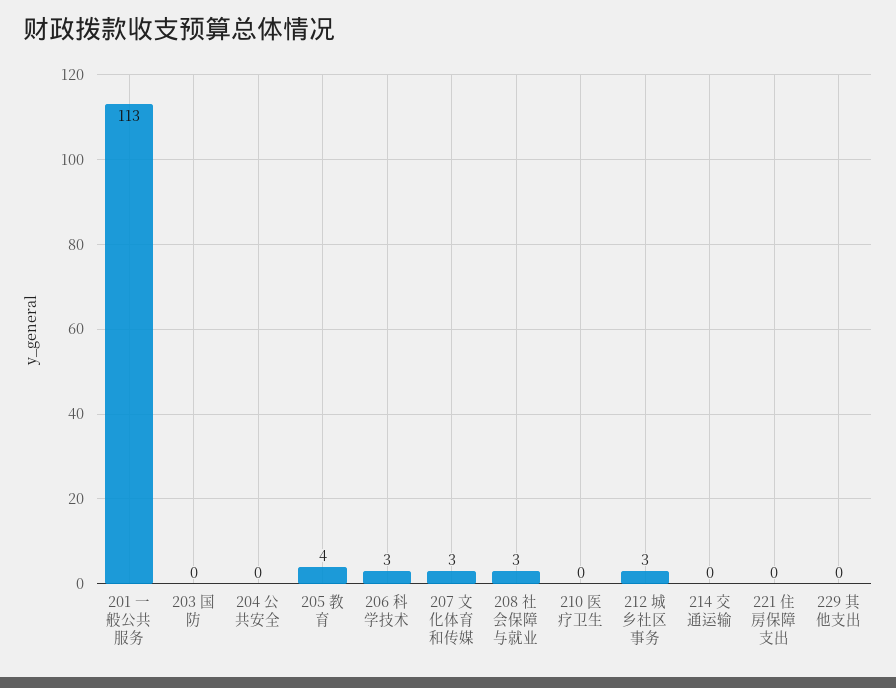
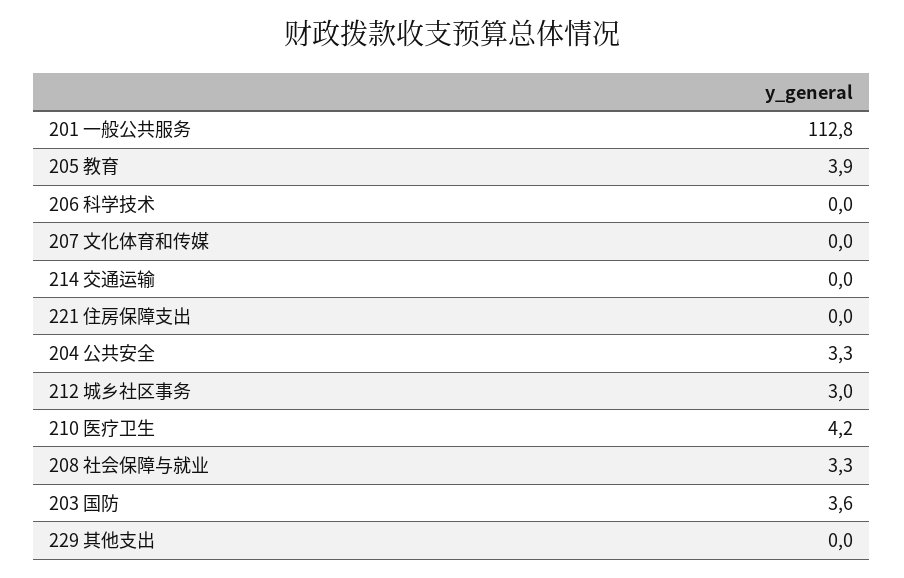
203 国防: 0 -> 3.6
204 公共安全: 0 -> 3.3
206 科学技术: 3 -> 0
207 文化体育和传媒: 3 -> 0
210 医疗卫生: 0 -> 4.2

